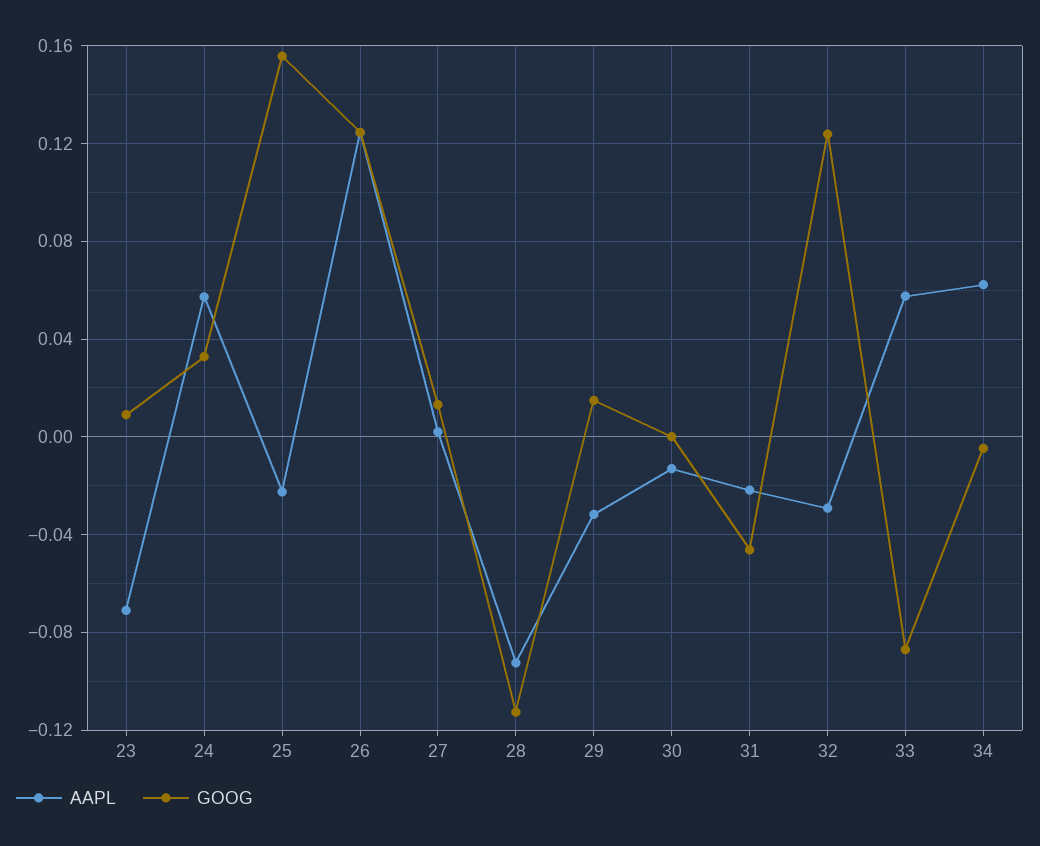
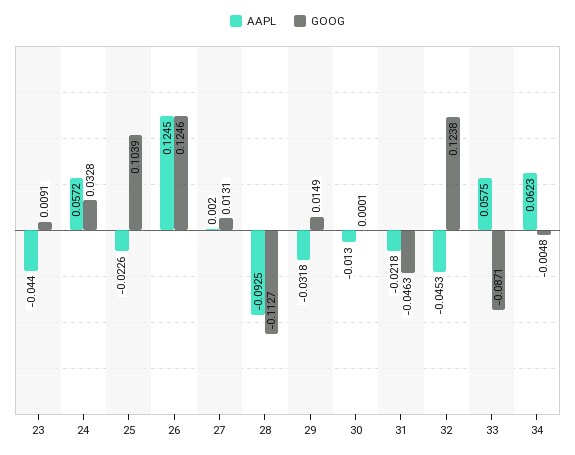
AAPL, 23: -0.07 -> -0.044
GOOG, 25: 0.155 -> 0.1039
AAPL, 32: -0.03 -> -0.0453

